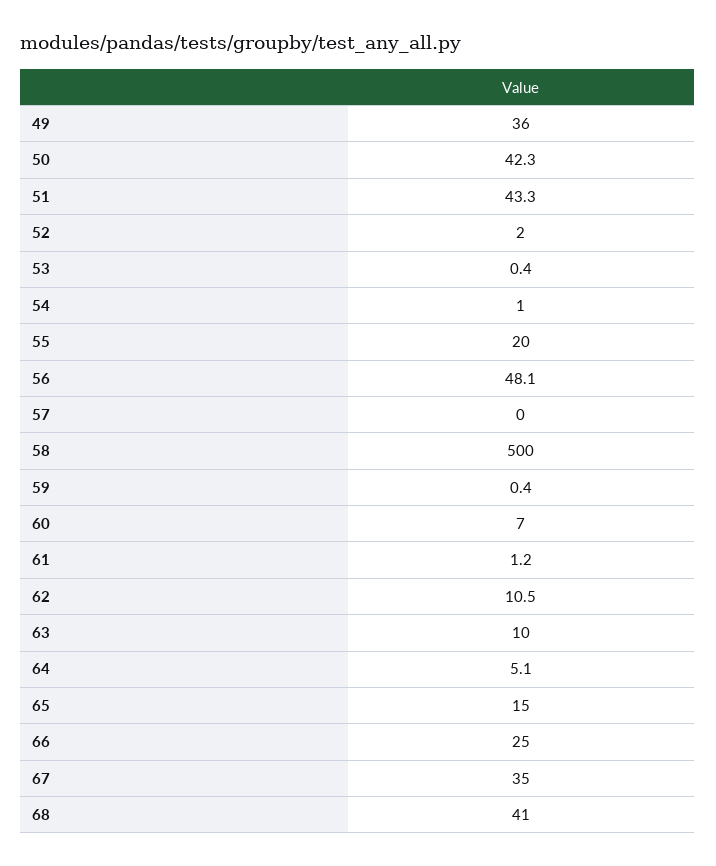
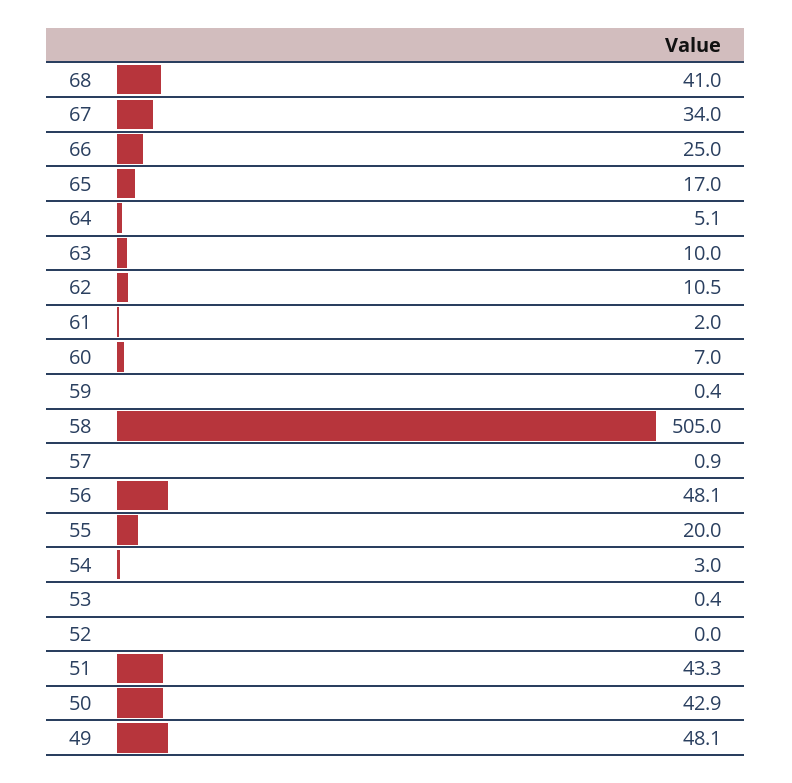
49: 36 -> 48.1
50: 42.3 -> 42.9
52: 2 -> 0
54: 1 -> 3
57: 0 -> 0.9
58: 500 -> 505
61: 1.2 -> 2
65: 15 -> 17
67: 35 -> 34

